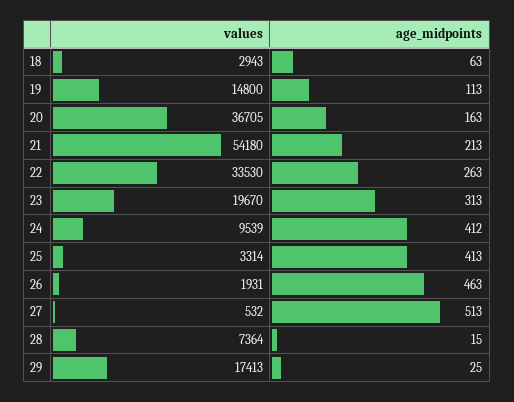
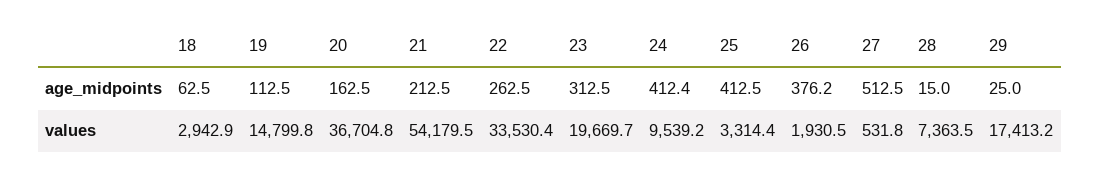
age_midpoints, 26: 463 -> 376.2

